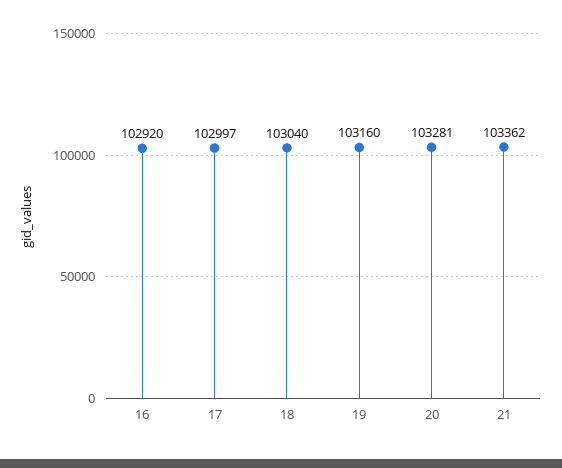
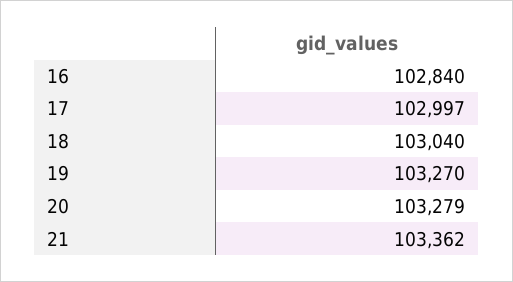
16: 102920 -> 102840
19: 103160 -> 103270
20: 103281 -> 103279

